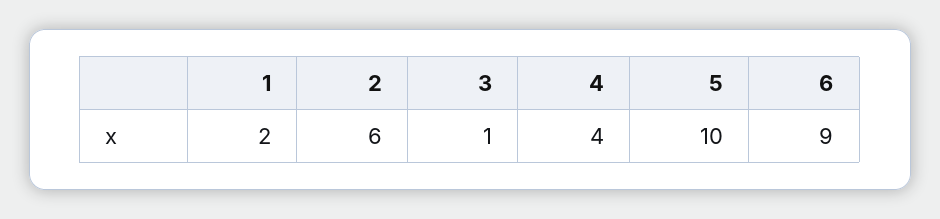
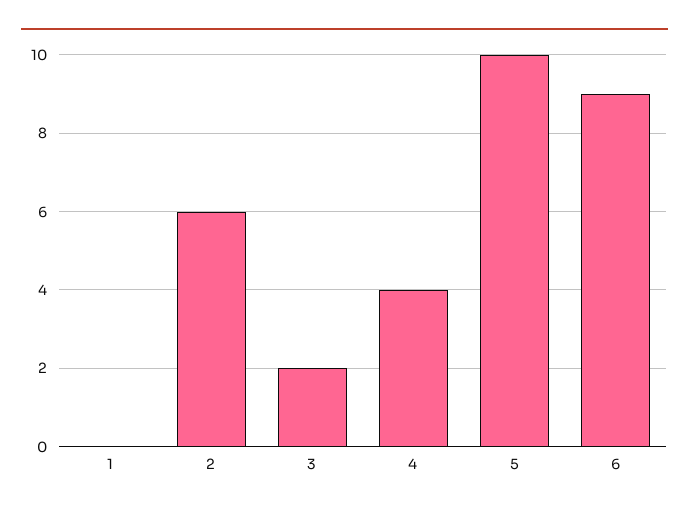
1: 2 -> 0
3: 1 -> 2

